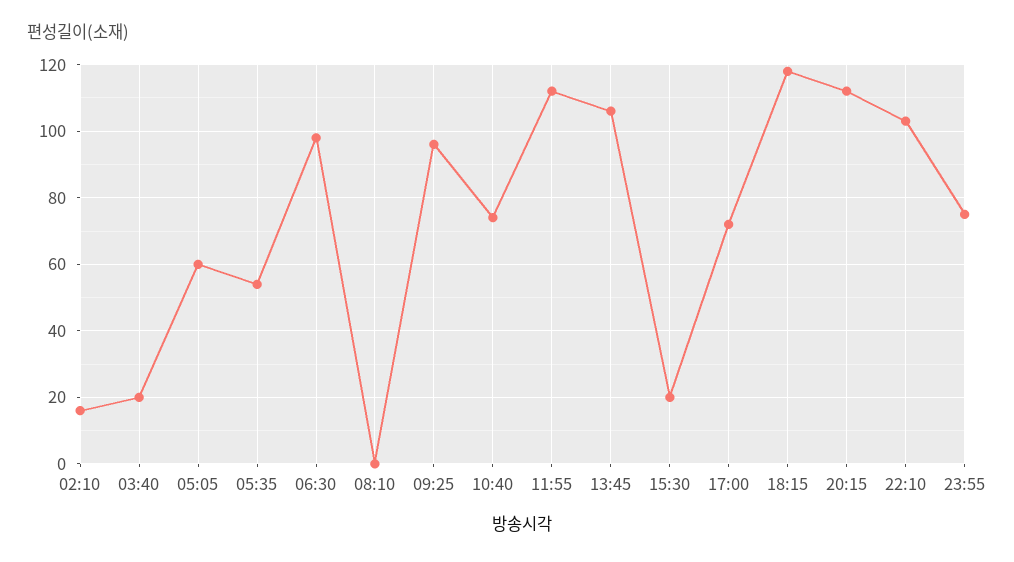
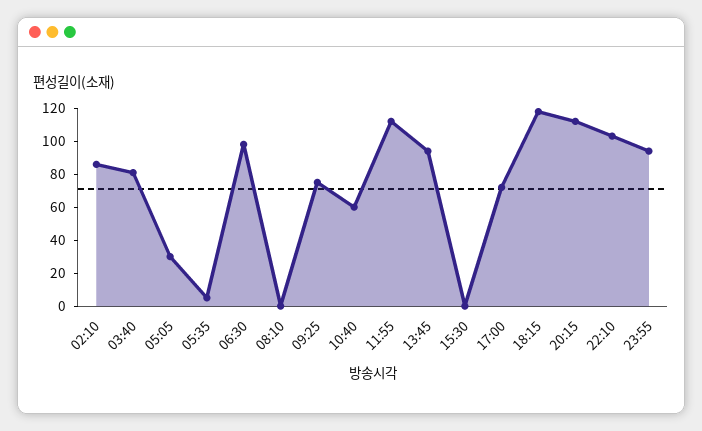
02:10: 15 -> 85
03:40: 20 -> 80
05:05: 60 -> 30
05:35: 55 -> 5
09:25: 95 -> 75
10:40: 75 -> 60
13:45: 105 -> 95
15:30: 20 -> 0
23:55: 75 -> 95

